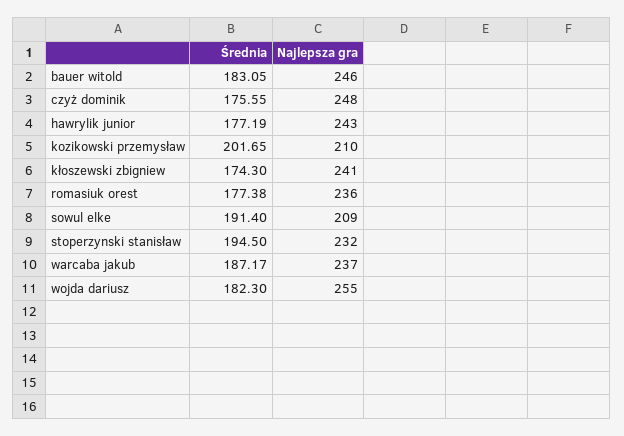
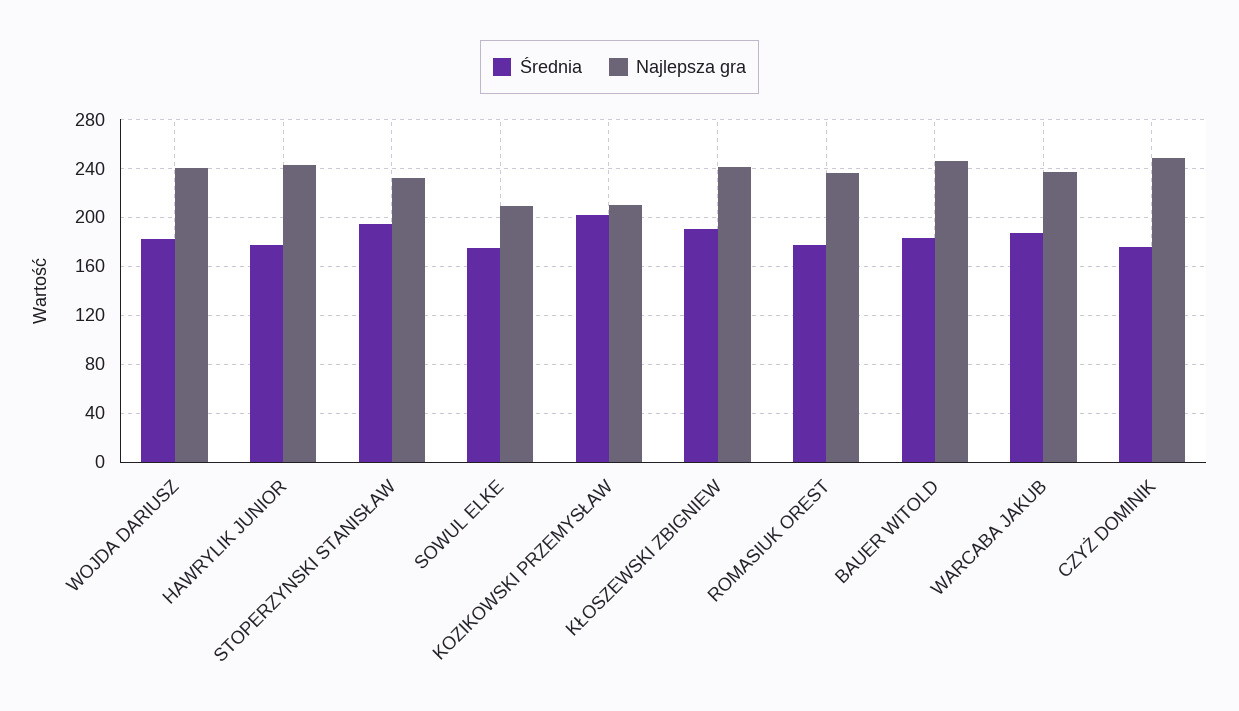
Średnia, kłoszewski zbigniew: 174.3 -> 190
Średnia, sowul elke: 191.4 -> 175
Najlepsza gra, wojda dariusz: 255 -> 240

